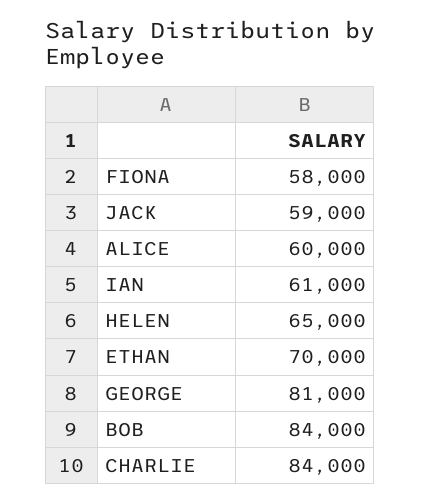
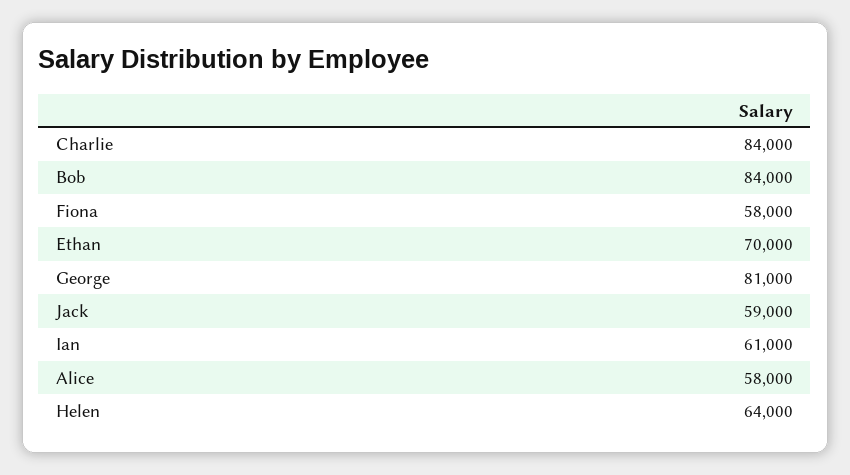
ALICE: 60000 -> 58000
HELEN: 65000 -> 64000

